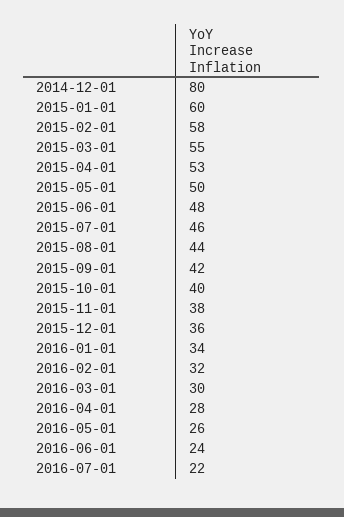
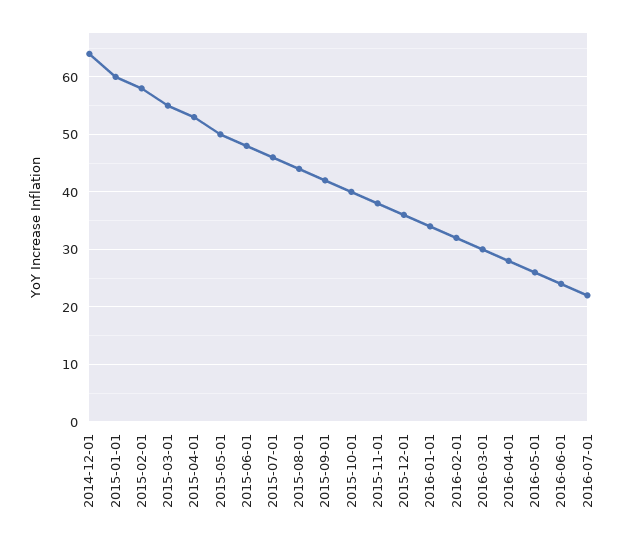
2014-12-01: 80 -> 65

